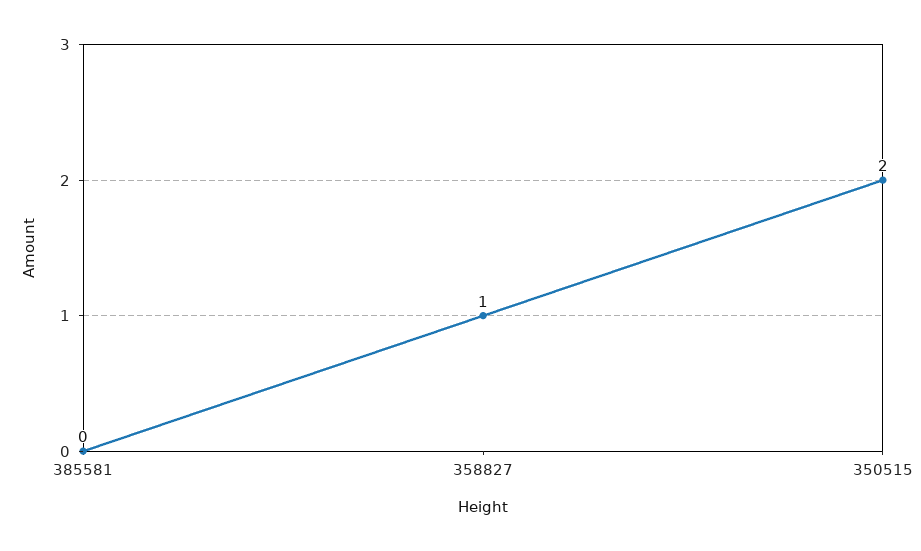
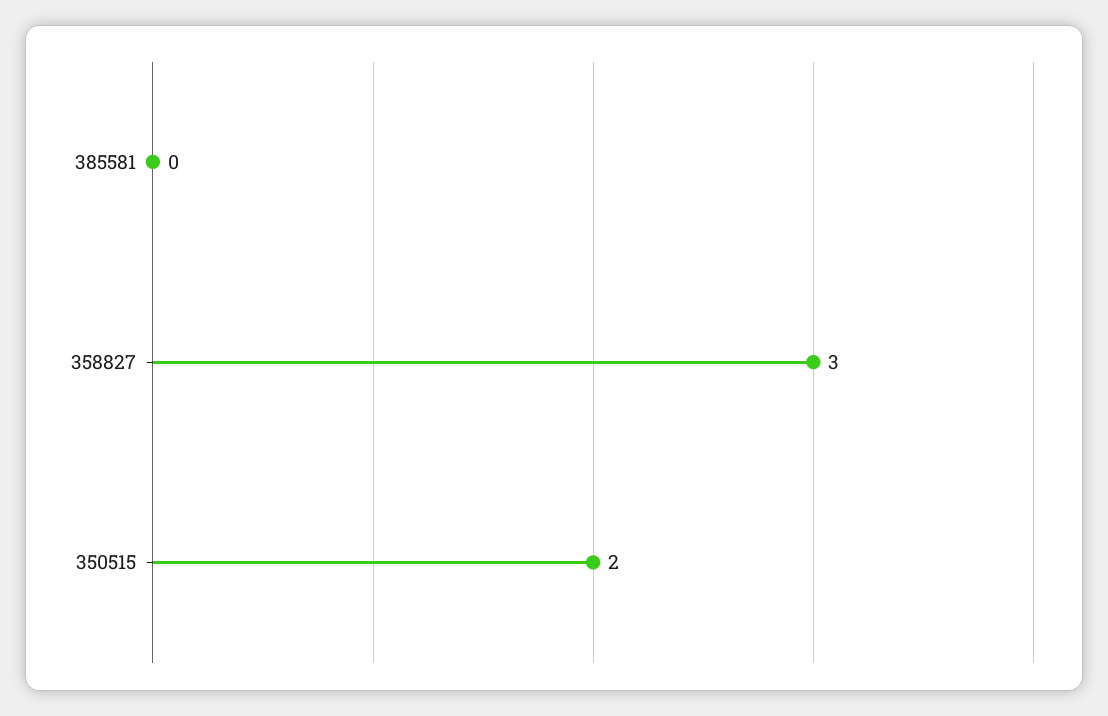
358827: 1 -> 3

